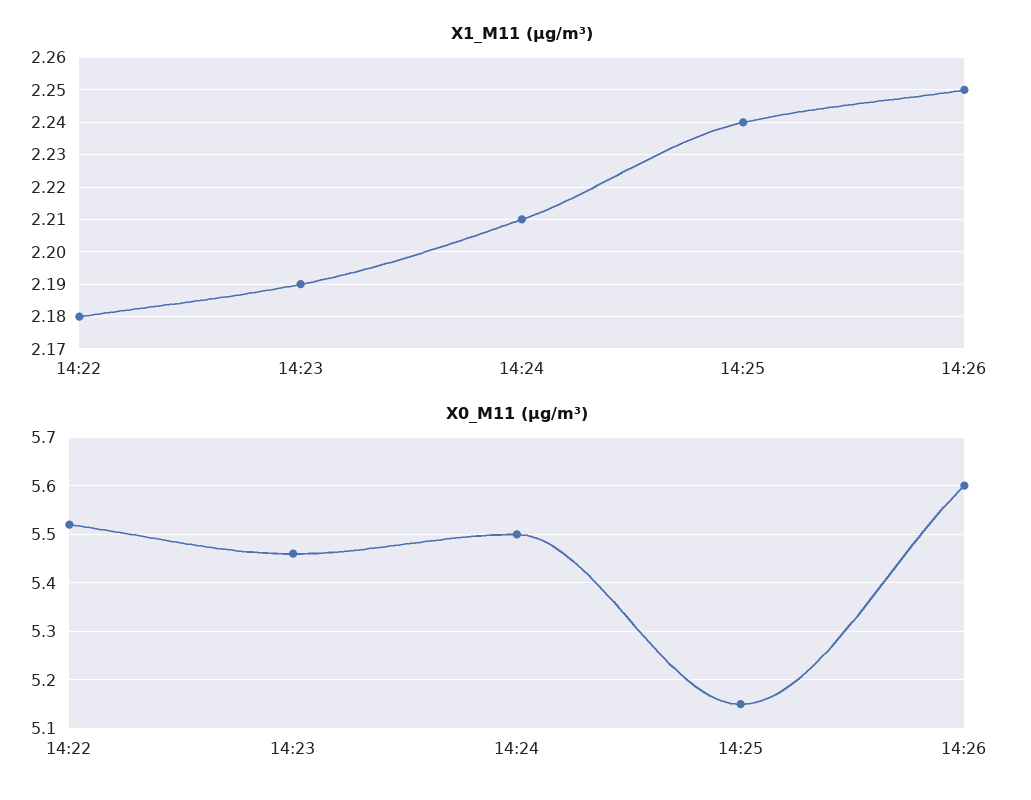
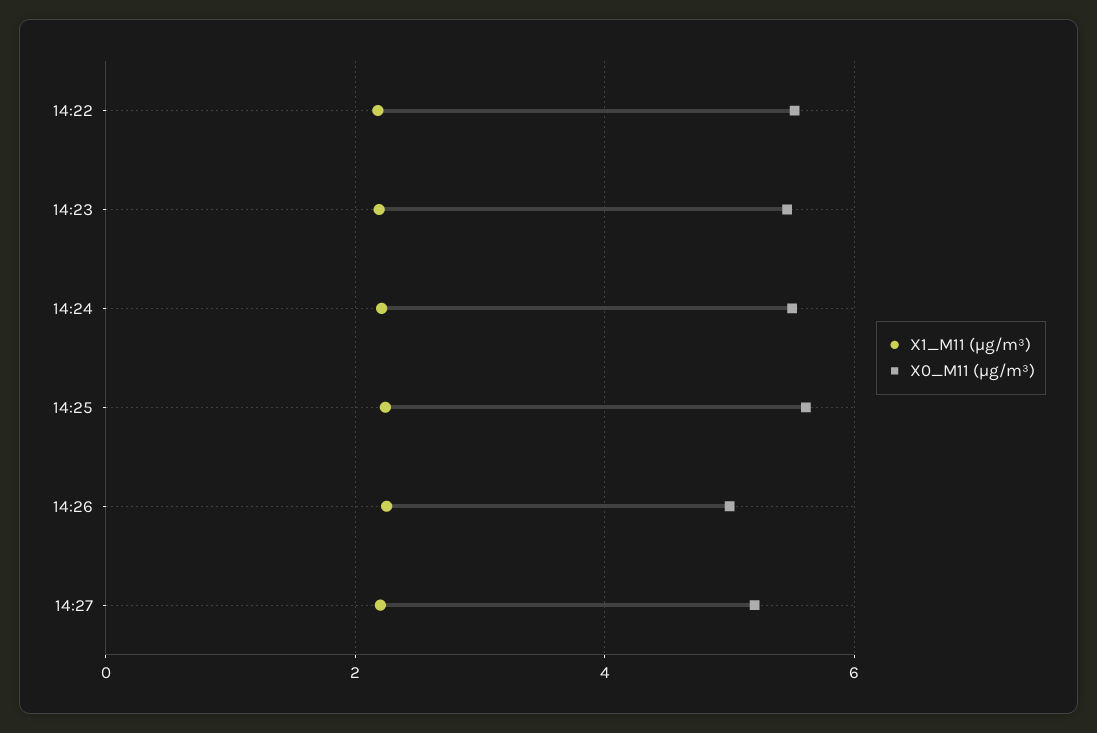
X0_M11 (μg/m³), 14:25: 5.15 -> 5.6
X0_M11 (μg/m³), 14:26: 5.6 -> 5
X1_M11 (μg/m³), 14:27: none -> 2.2
X0_M11 (μg/m³), 14:27: none -> 5.2

